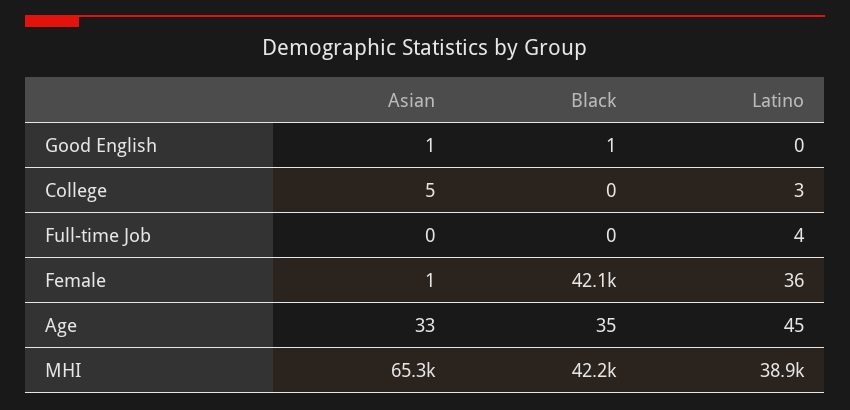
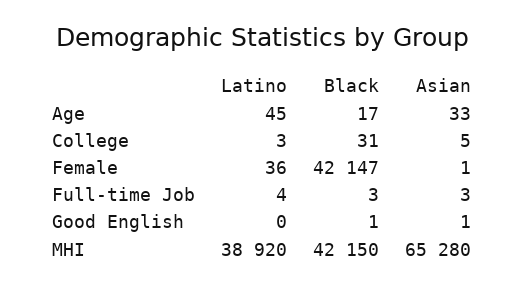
Black, College: 0 -> 31
Asian, Full-time Job: 0 -> 3
Black, Full-time Job: 0 -> 3
Black, Age: 35 -> 17

